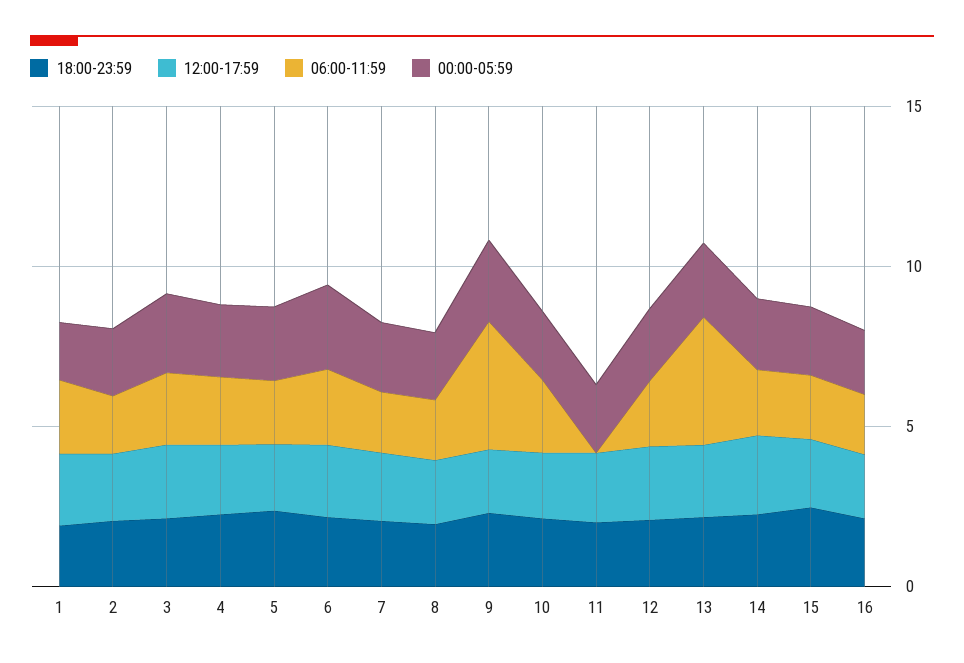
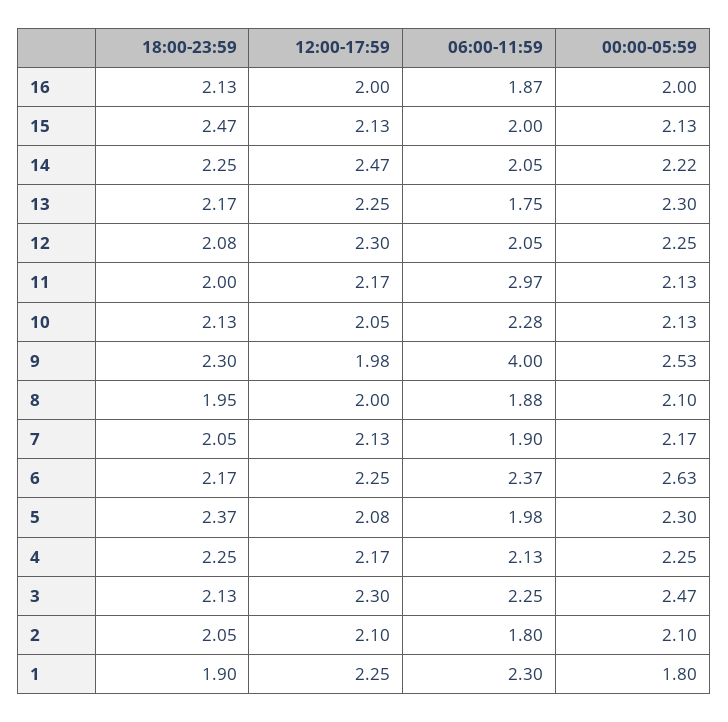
06:00-11:59, 11: 0 -> 2.97
06:00-11:59, 13: 4 -> 1.75

